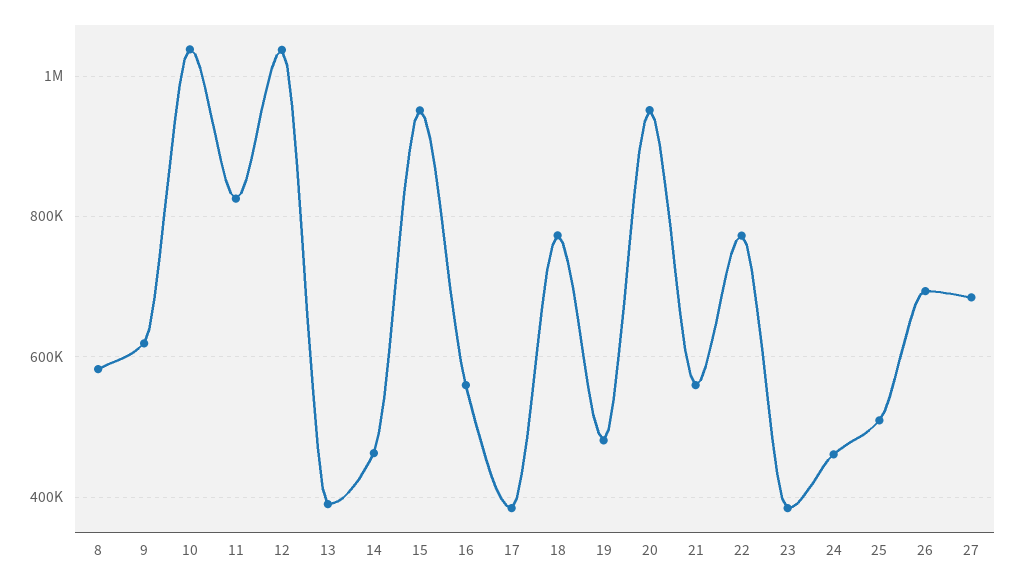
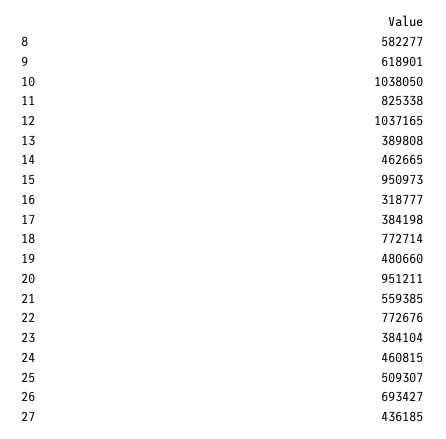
16: 560000 -> 318777
27: 680000 -> 436185

